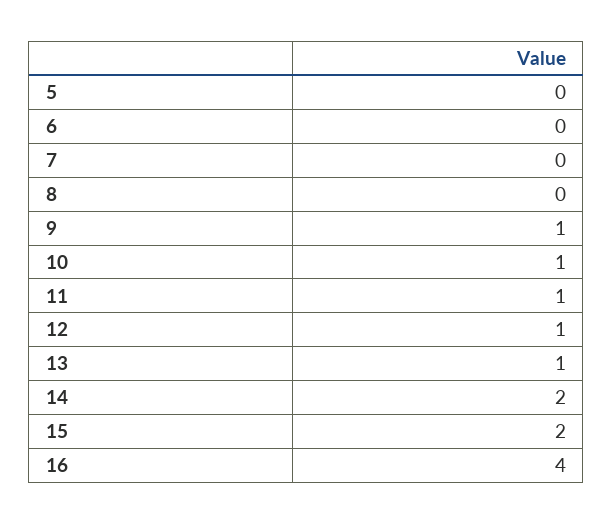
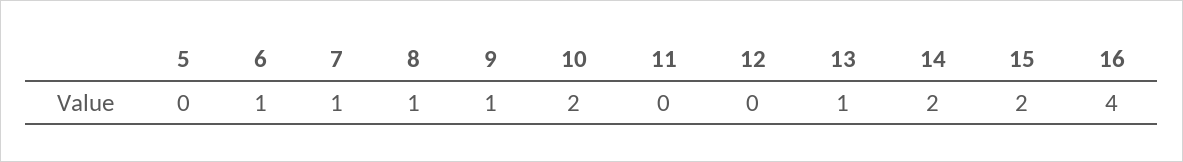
6: 0 -> 1
7: 0 -> 1
8: 0 -> 1
10: 1 -> 2
11: 1 -> 0
12: 1 -> 0

